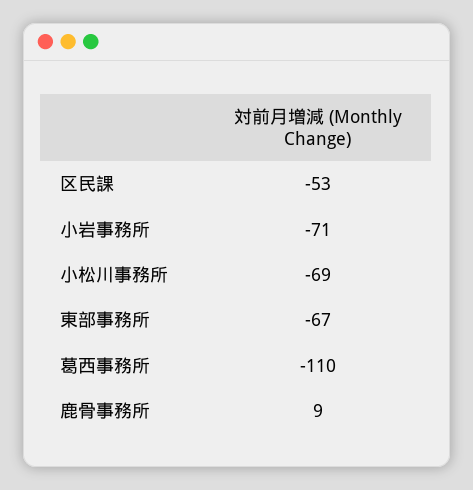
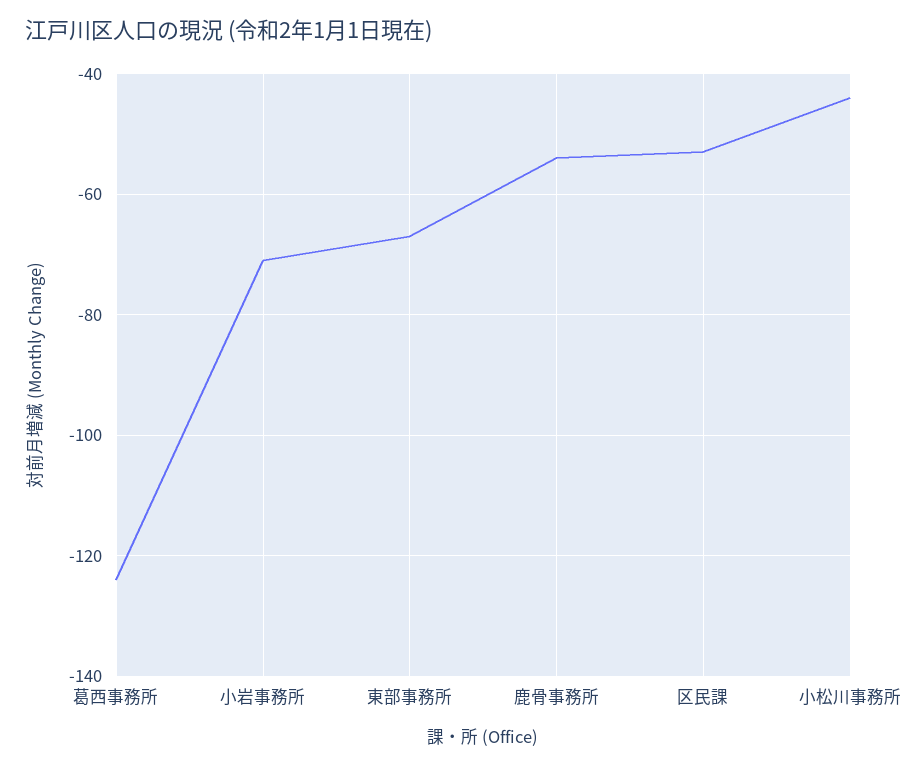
小松川事務所: -69 -> -45
葛西事務所: -110 -> -125
鹿骨事務所: 9 -> -55

